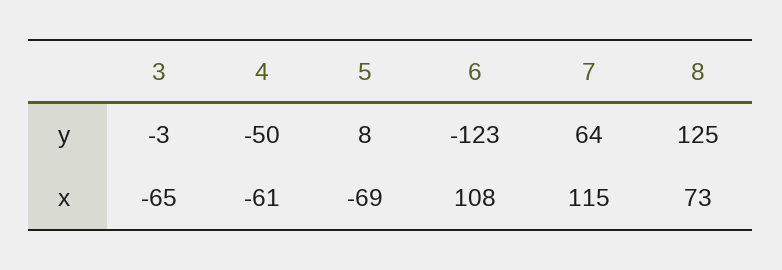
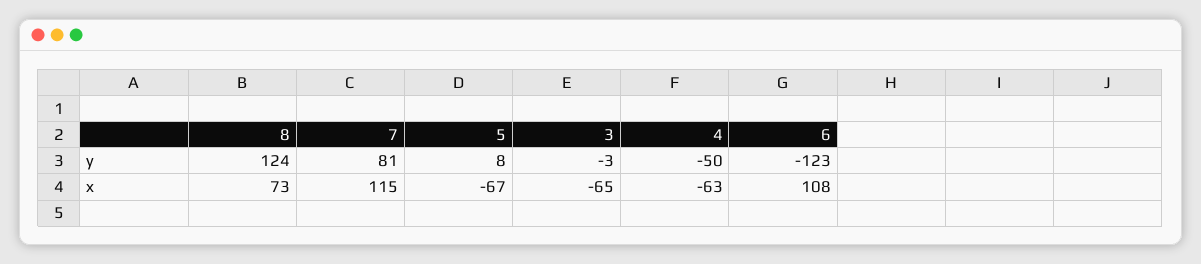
7, y: 64 -> 81
8, y: 125 -> 124
4, x: -61 -> -63
5, x: -69 -> -67

